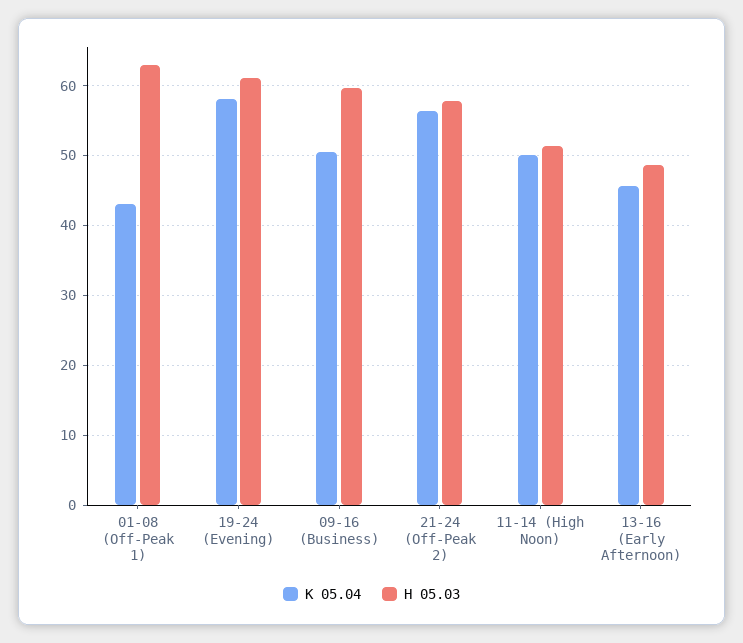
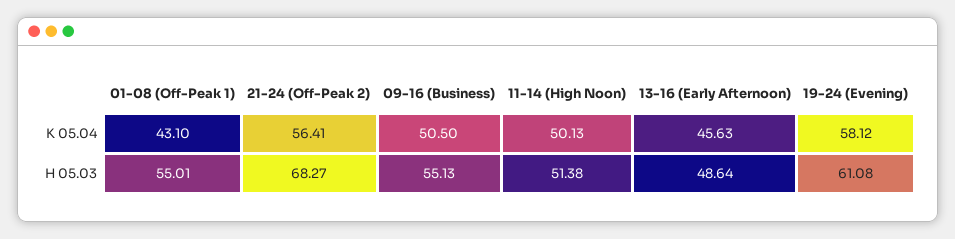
H 05.03, 01-08 (Off-Peak 1): 63 -> 55.01
H 05.03, 09-16 (Business): 60 -> 55.13
H 05.03, 21-24 (Off-Peak 2): 58 -> 68.27

